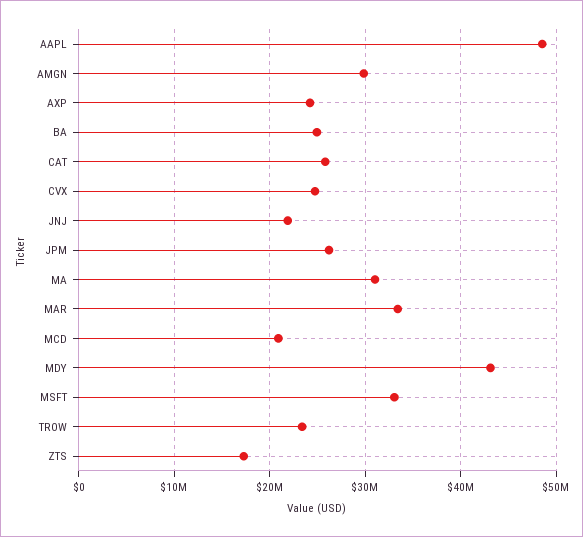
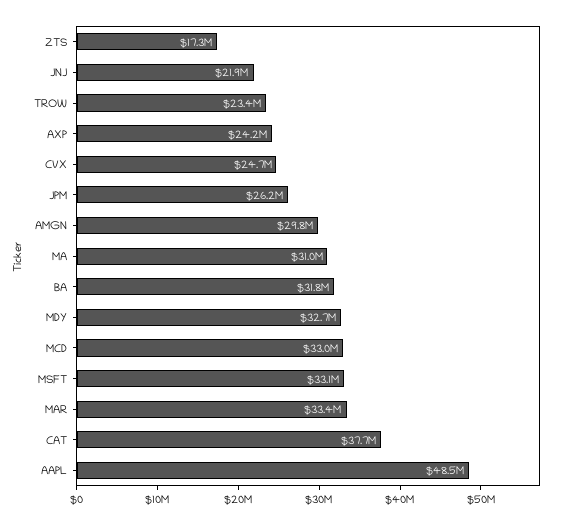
BA: 25000000 -> 31800000
CAT: 26000000 -> 37700000
MCD: 21000000 -> 33000000
MDY: 43000000 -> 32700000

